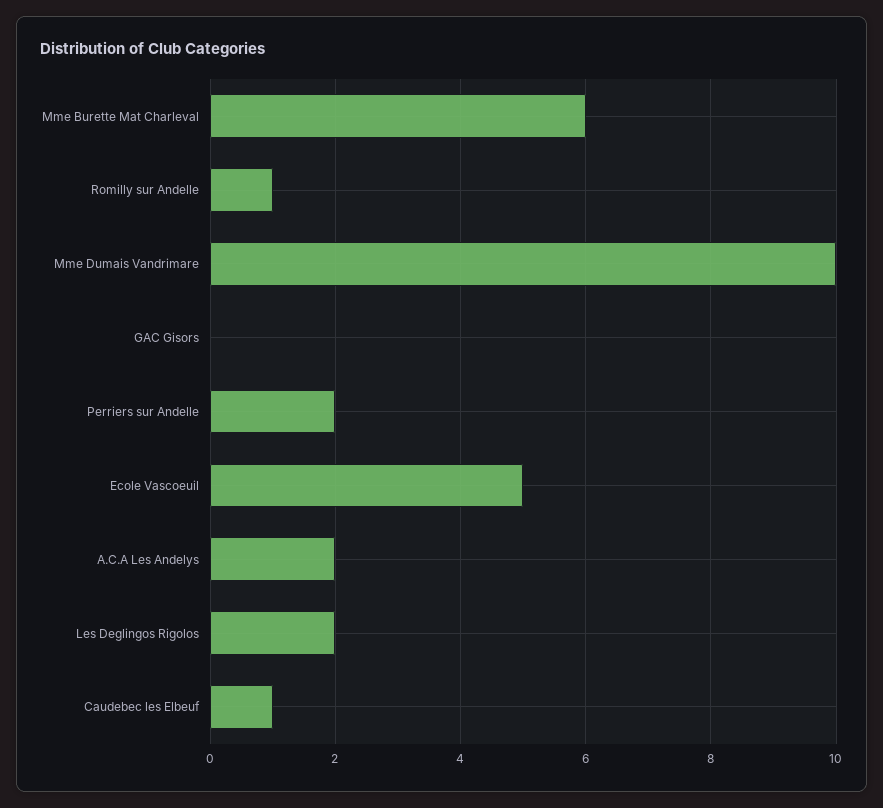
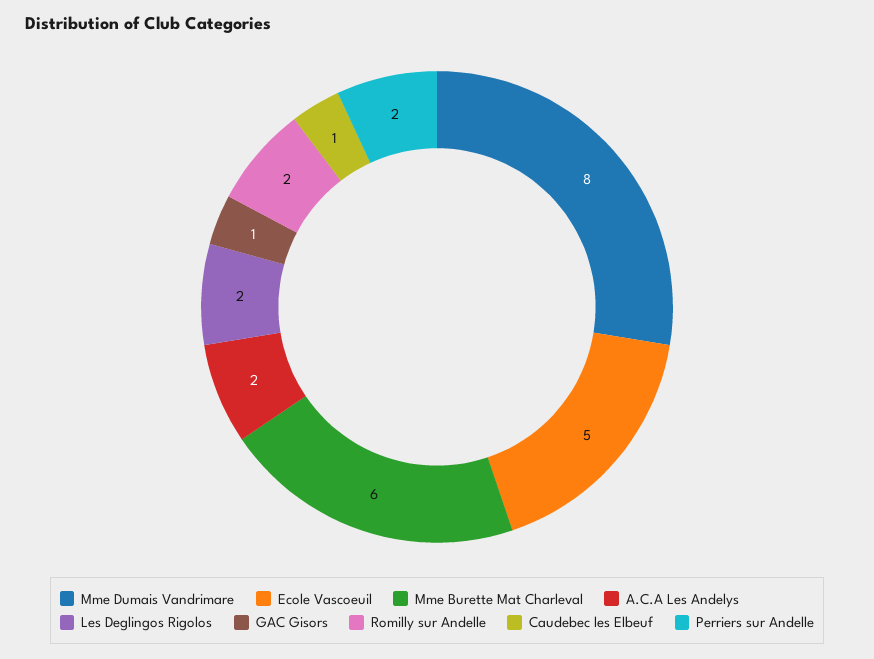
Romilly sur Andelle: 1 -> 2
Mme Dumais Vandrimare: 10 -> 8
GAC Gisors: 0 -> 1

